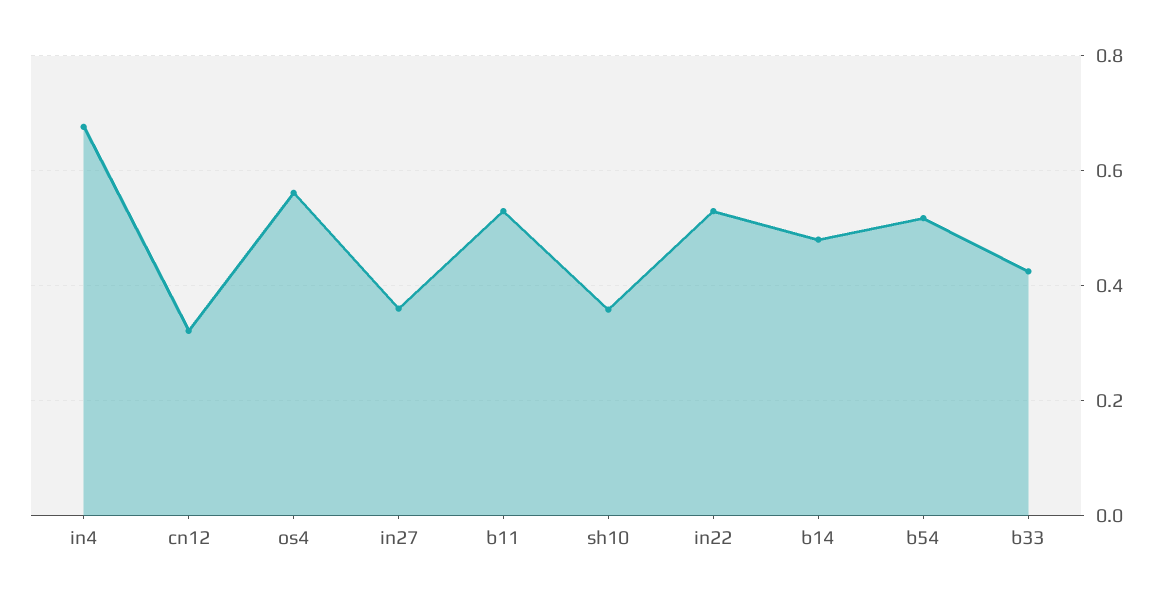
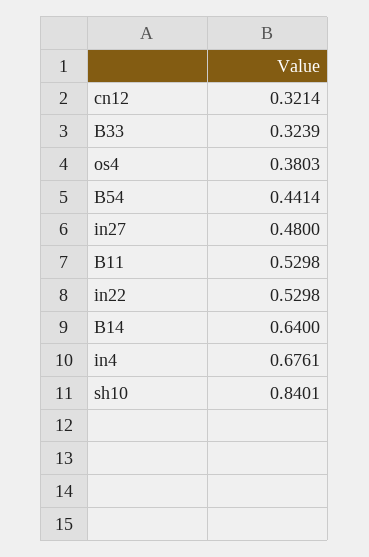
os4: 0.56 -> 0.3803
in27: 0.36 -> 0.48
sh10: 0.36 -> 0.8401
b14: 0.48 -> 0.64
b54: 0.52 -> 0.4414
b33: 0.42 -> 0.3239

